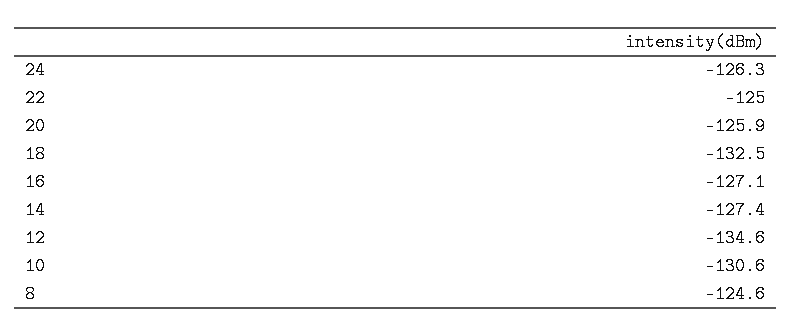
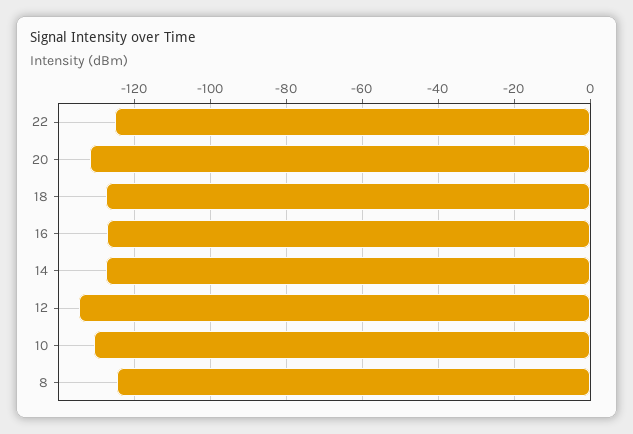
24: -126.3 -> none
20: -125.9 -> -132
18: -132.5 -> -128

